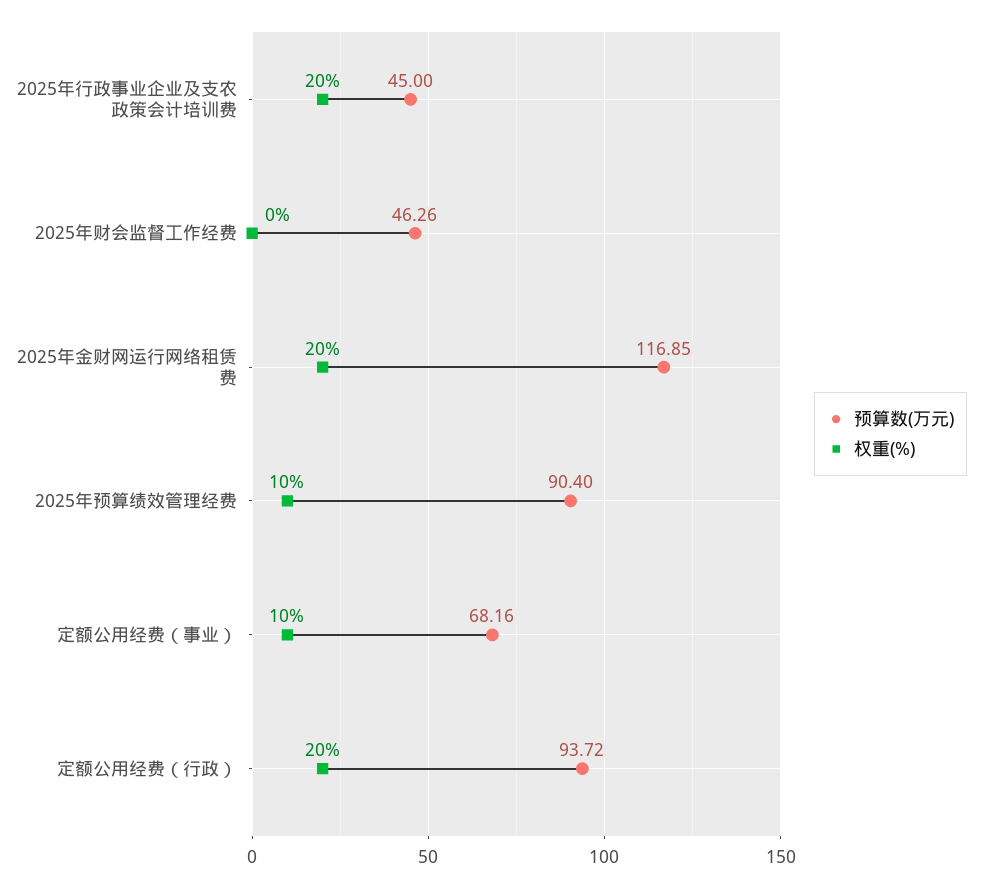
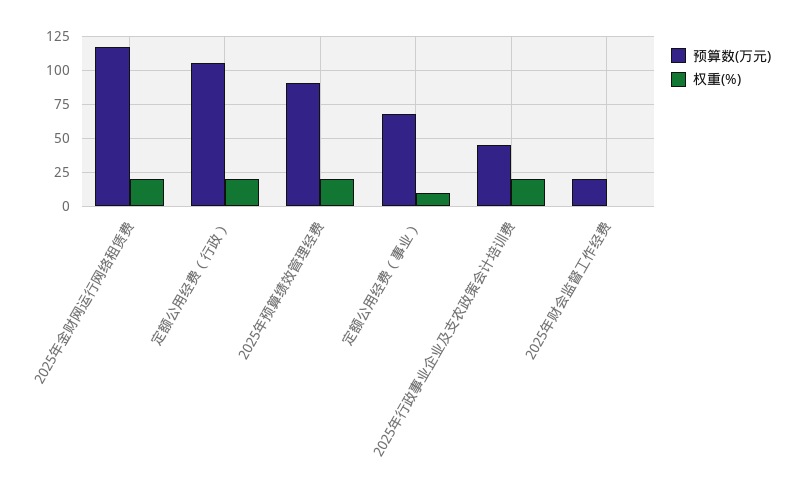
预算数(万元), 2025年财会监督工作经费: 46.26 -> 20
权重(%), 2025年预算绩效管理经费: 10 -> 20
预算数(万元), 定额公用经费（行政）: 93.72 -> 105

